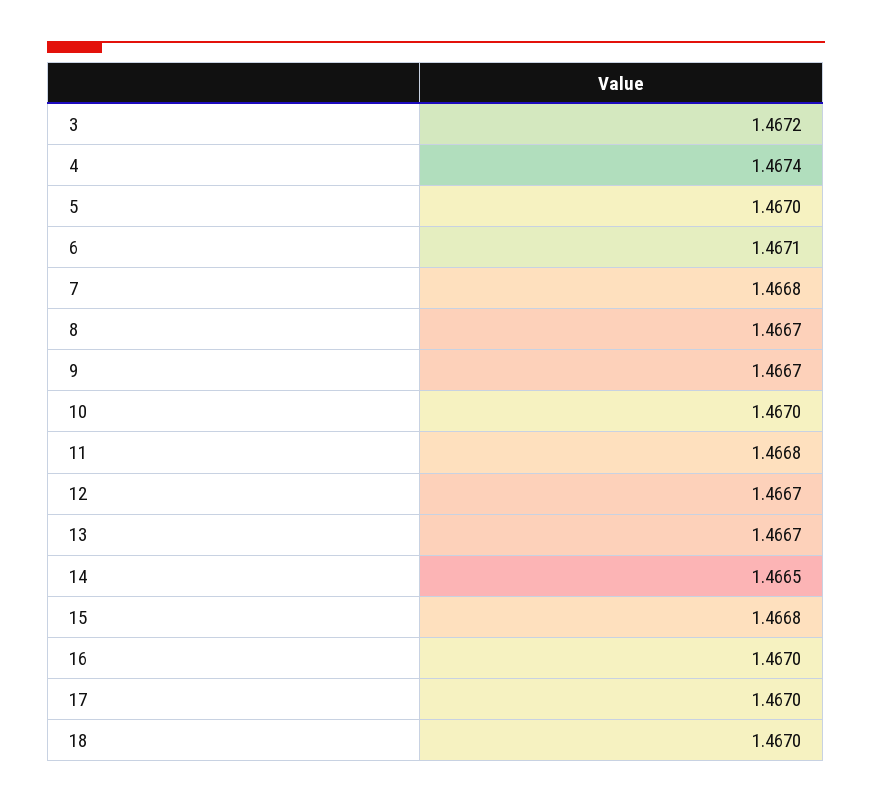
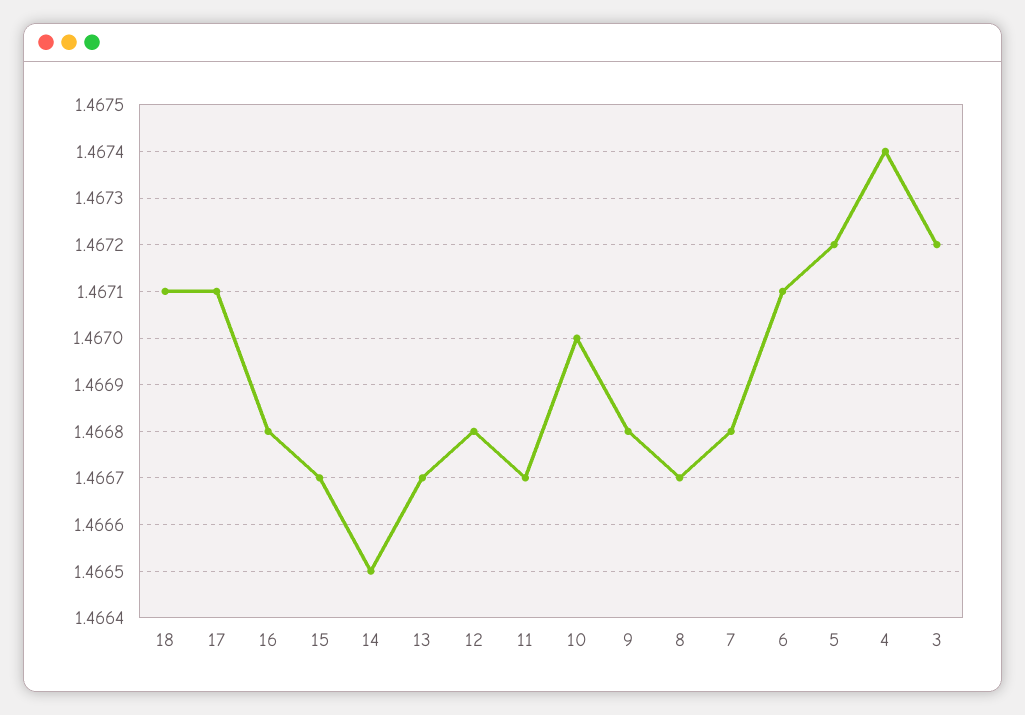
5: 1.467 -> 1.4672
9: 1.4667 -> 1.4668
11: 1.4668 -> 1.4667
12: 1.4667 -> 1.4668
15: 1.4668 -> 1.4667
16: 1.467 -> 1.4668
17: 1.467 -> 1.4671
18: 1.467 -> 1.4671

